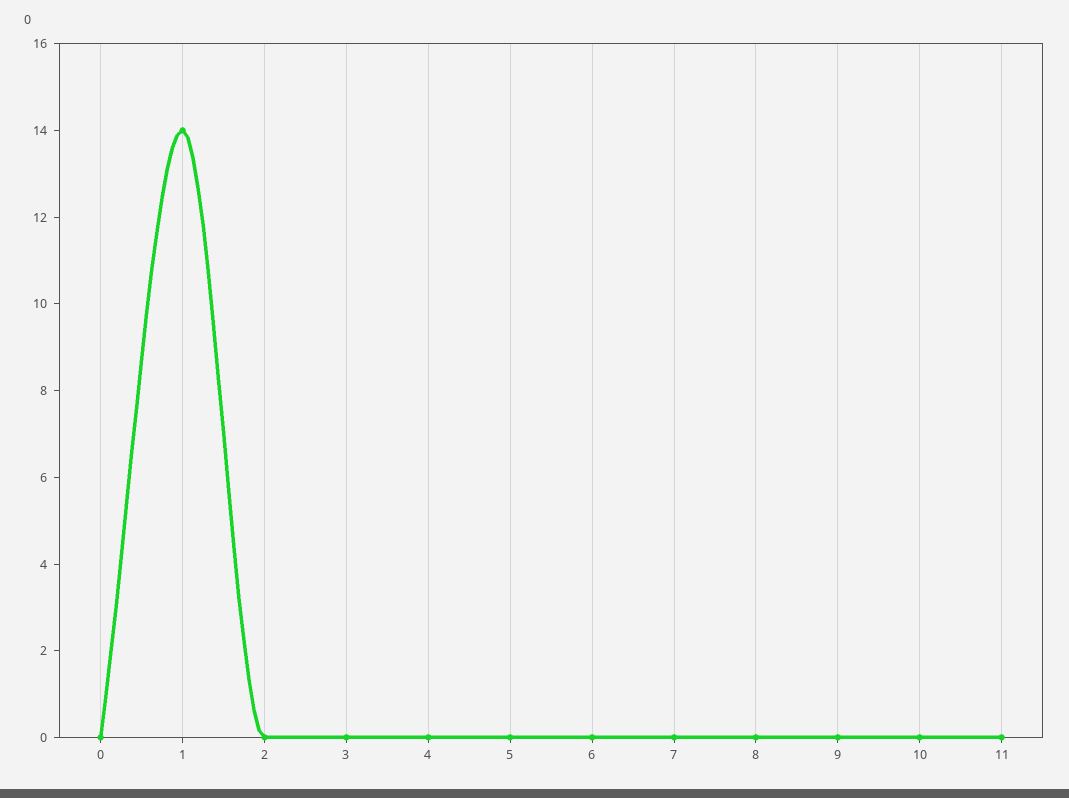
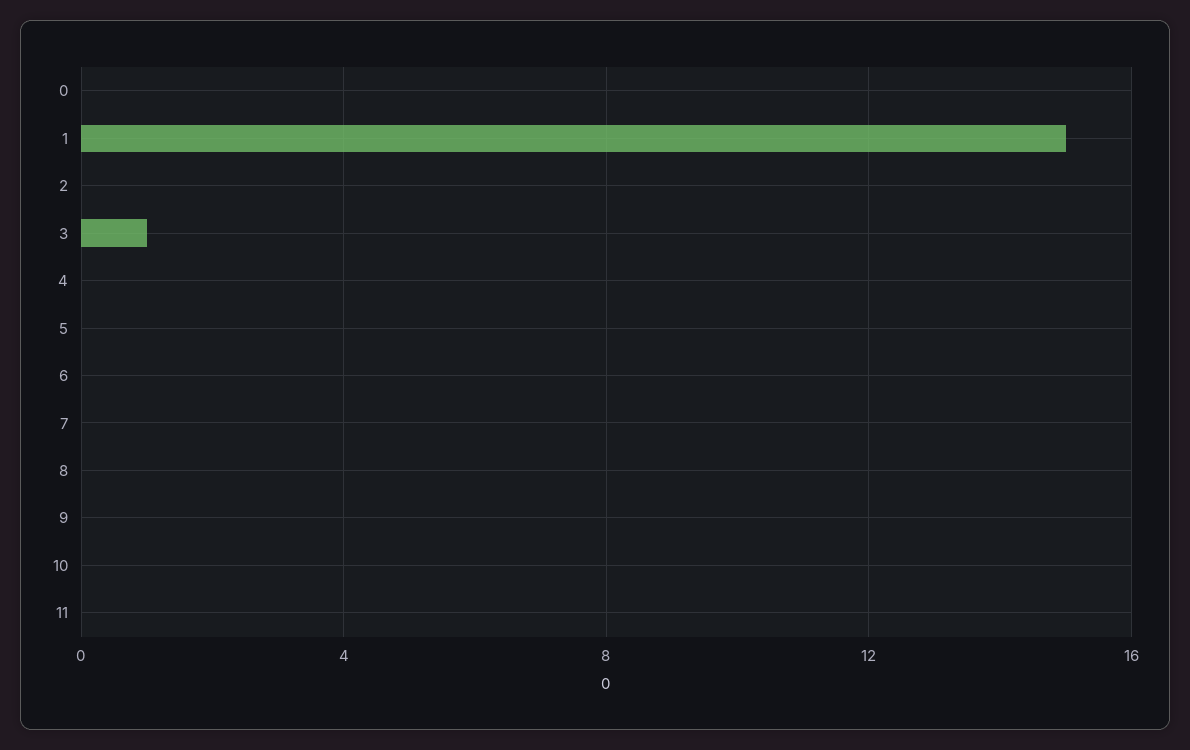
1: 14 -> 15
3: 0 -> 1

